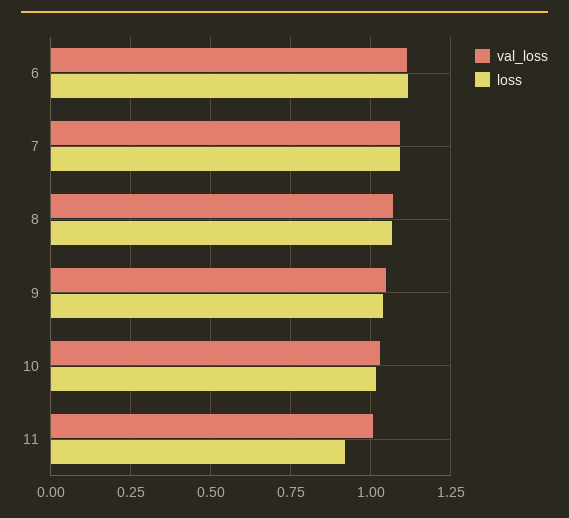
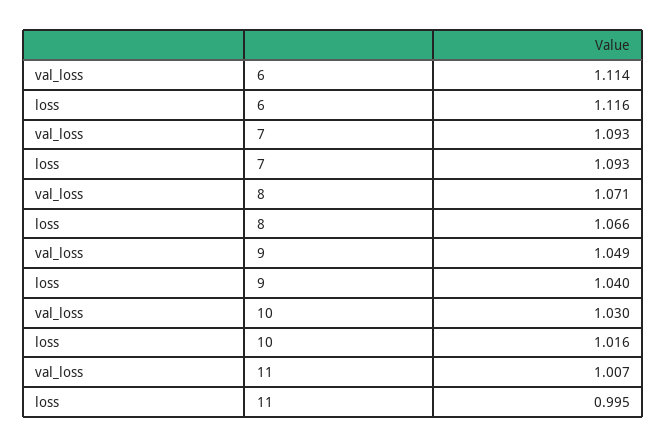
loss, 11: 0.925 -> 0.995

